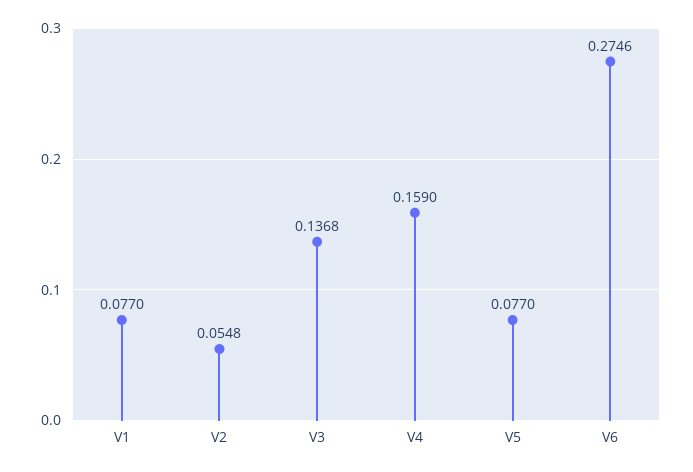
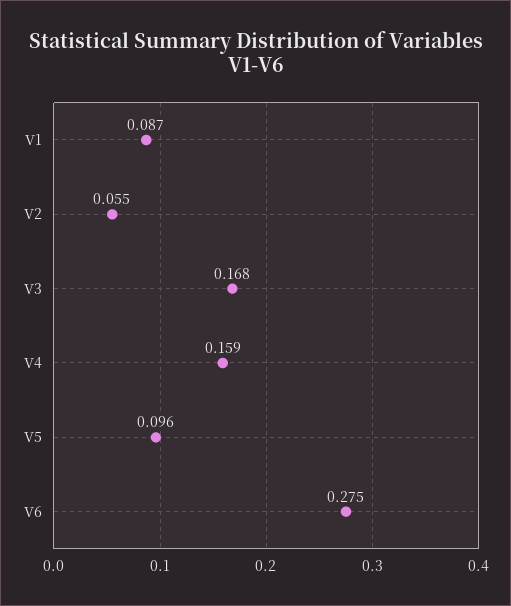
V1: 0.077 -> 0.087
V3: 0.1368 -> 0.168
V5: 0.077 -> 0.096

